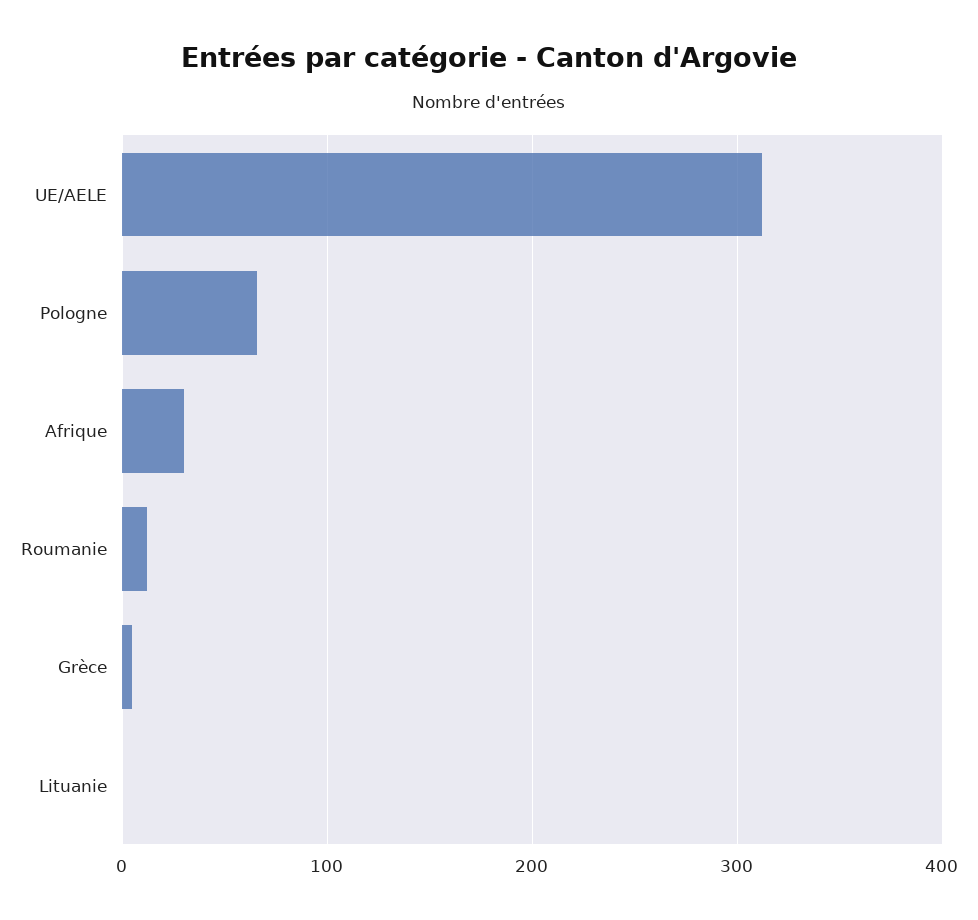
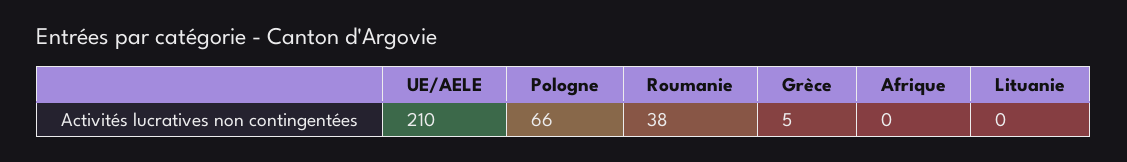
UE/AELE: 310 -> 210
Afrique: 30 -> 0
Roumanie: 10 -> 38

